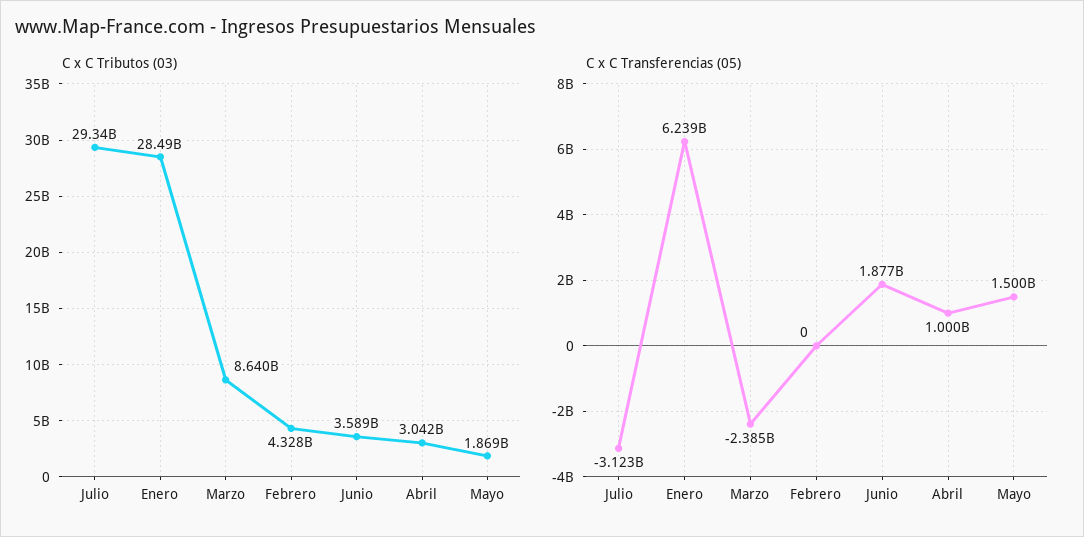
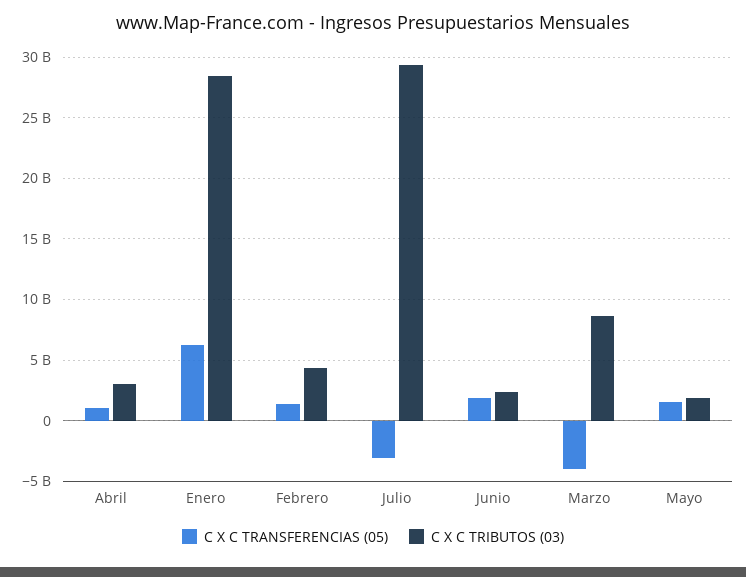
C x C Tributos (03), Junio: 3589000000 -> 2500000000
C x C Transferencias (05), Marzo: -2385000000 -> -4000000000
C x C Transferencias (05), Febrero: 0 -> 1500000000

